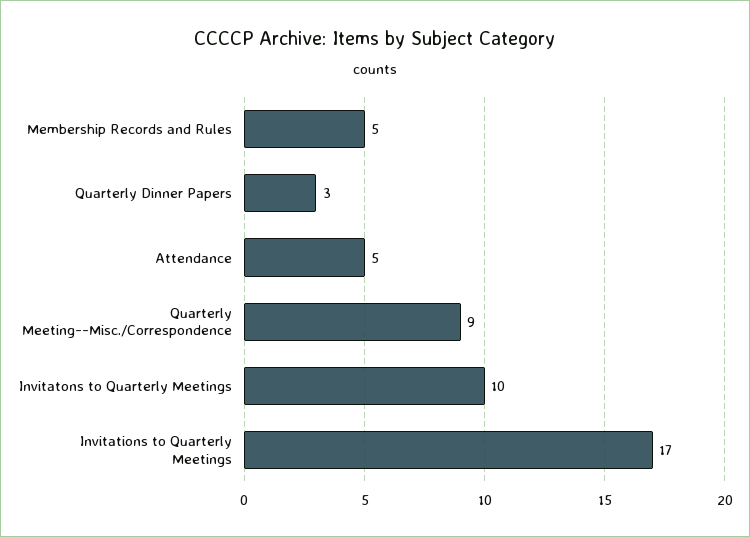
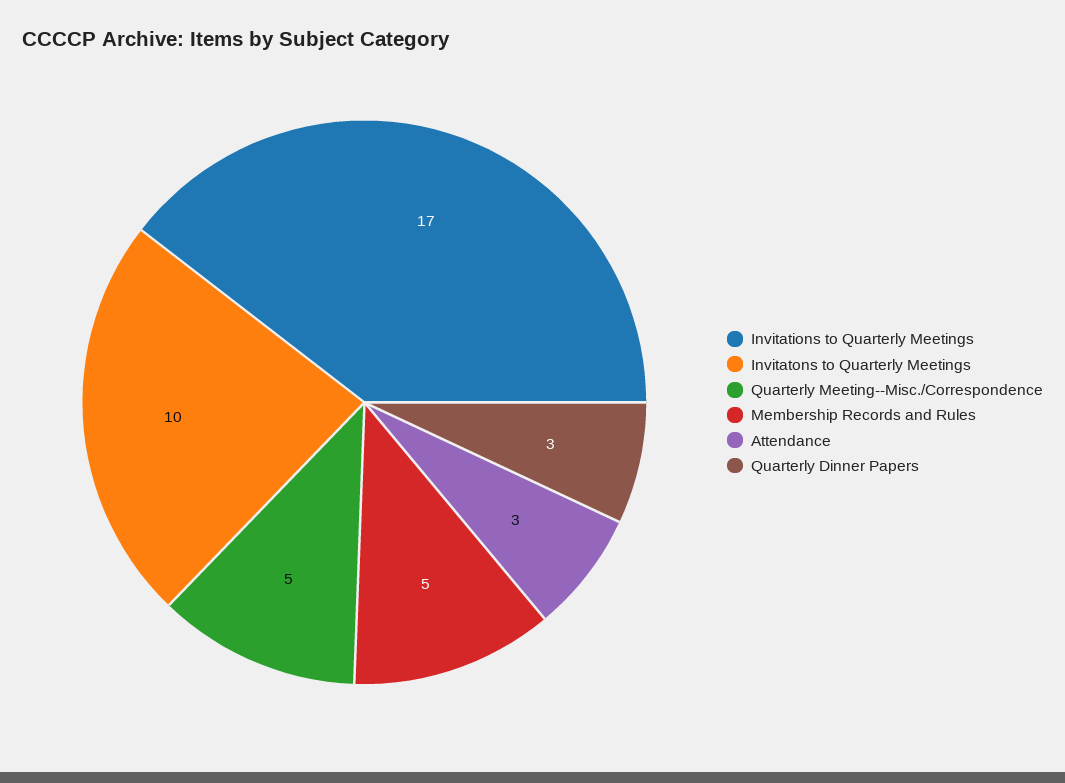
Attendance: 5 -> 3
Quarterly Meeting--Misc./Correspondence: 9 -> 5

